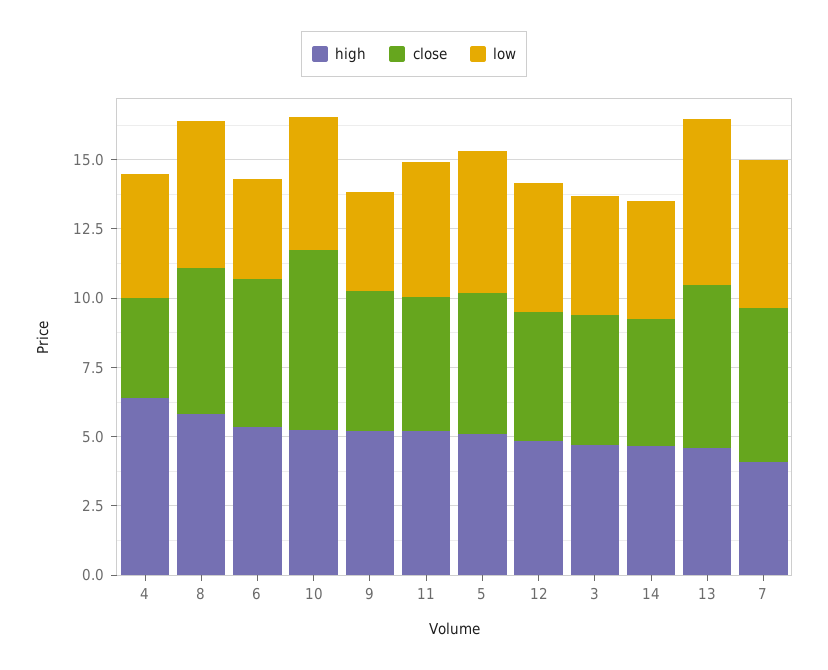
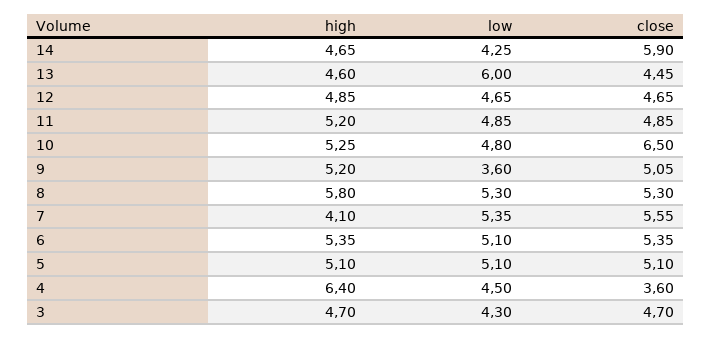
low, 6: 3.5 -> 5.1
close, 14: 4.5 -> 5.9
close, 13: 6 -> 4.45

